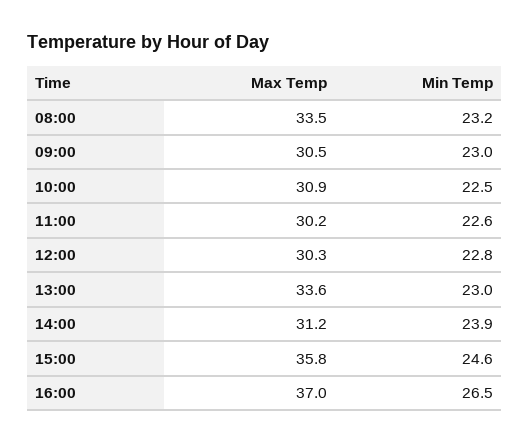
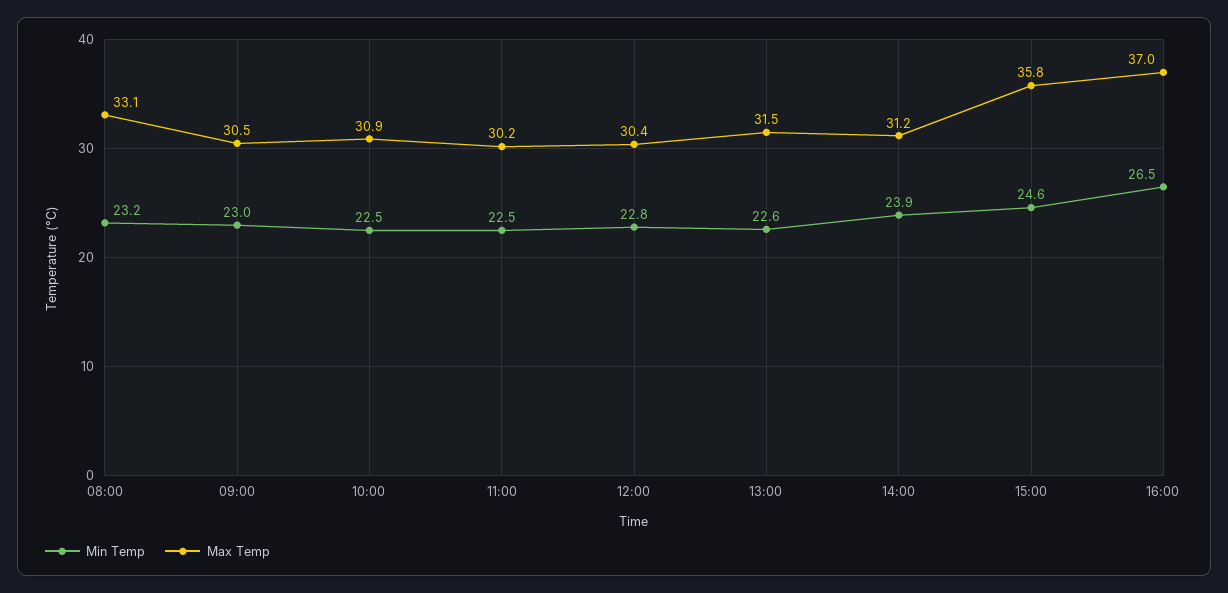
Max Temp, 08:00: 33.5 -> 33.1
Min Temp, 11:00: 22.6 -> 22.5
Max Temp, 12:00: 30.3 -> 30.4
Max Temp, 13:00: 33.6 -> 31.5
Min Temp, 13:00: 23 -> 22.6

